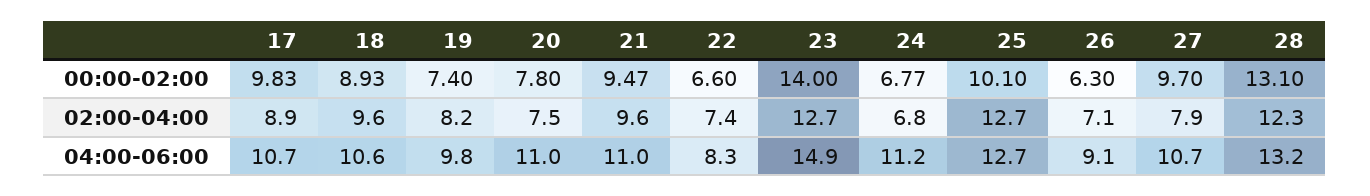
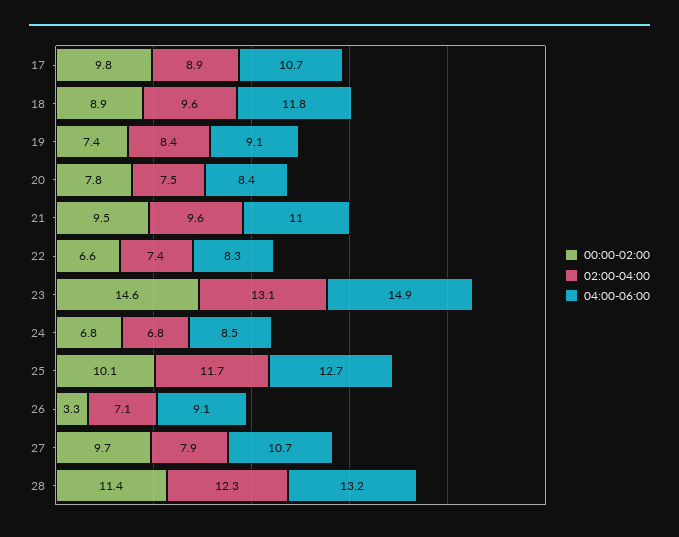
00:00-02:00, 23: 14 -> 14.6
00:00-02:00, 26: 6.3 -> 3.3
00:00-02:00, 28: 13.1 -> 11.4
02:00-04:00, 19: 8.2 -> 8.4
02:00-04:00, 23: 12.7 -> 13.1
02:00-04:00, 25: 12.7 -> 11.7
04:00-06:00, 18: 10.6 -> 11.8
04:00-06:00, 19: 9.8 -> 9.1
04:00-06:00, 20: 11 -> 8.4
04:00-06:00, 24: 11.2 -> 8.5

